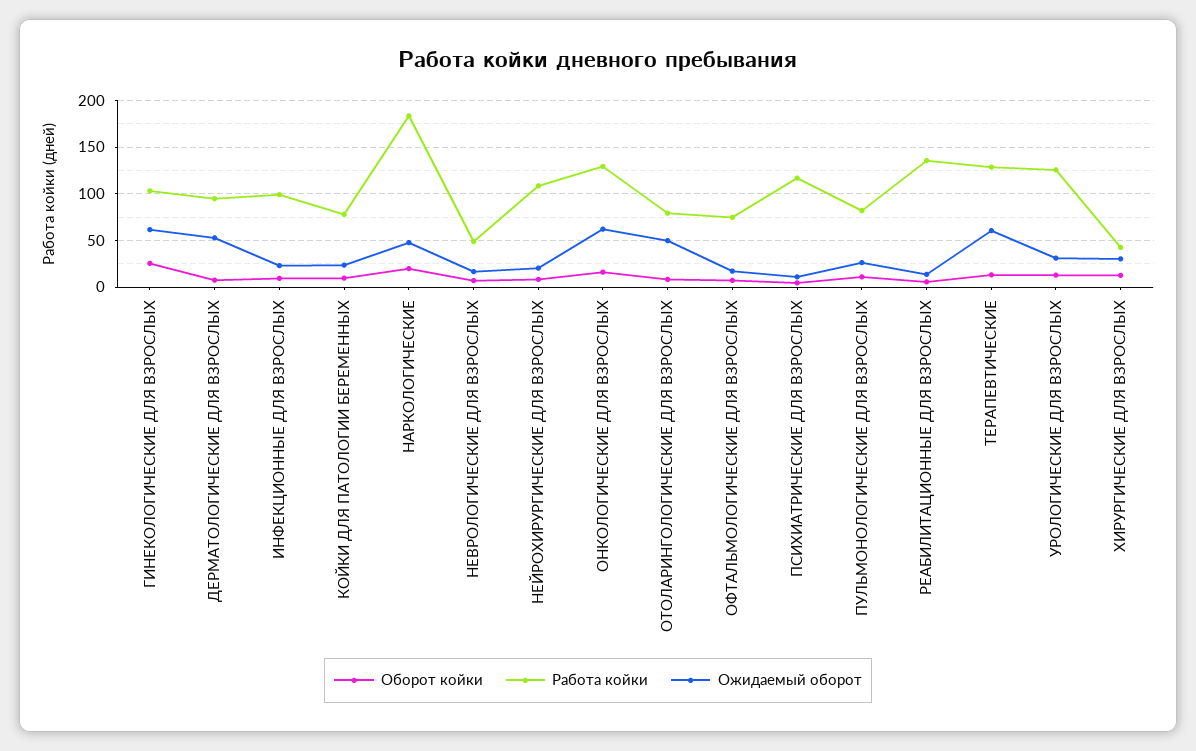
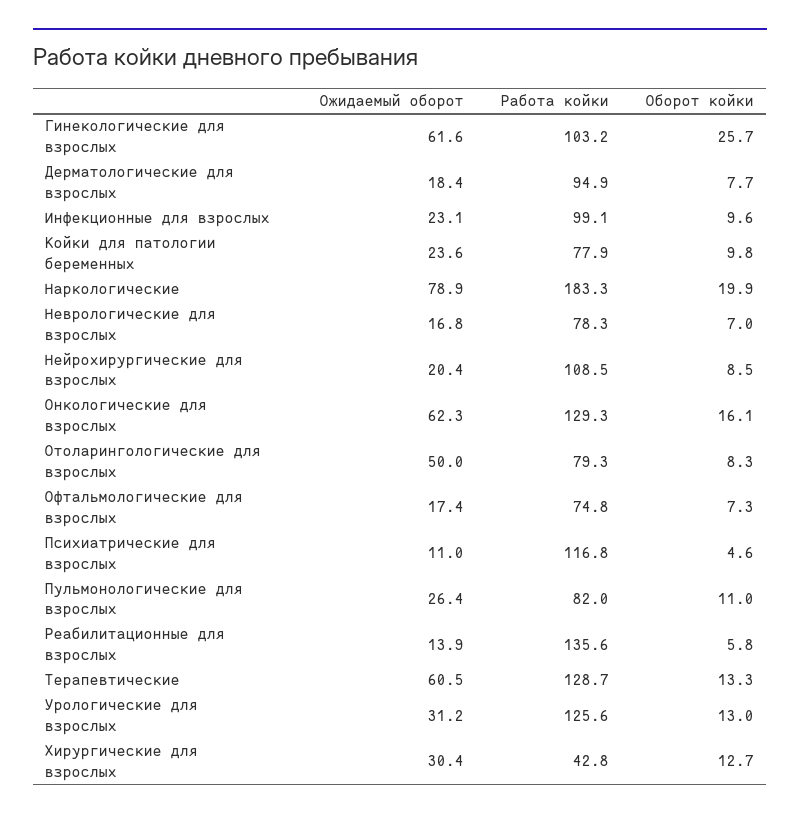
Ожидаемый оборот, ДЕРМАТОЛОГИЧЕСКИЕ ДЛЯ ВЗРОСЛЫХ: 50 -> 18.4
Ожидаемый оборот, НАРКОЛОГИЧЕСКИЕ: 50 -> 78.9
Работа койки, НЕВРОЛОГИЧЕСКИЕ ДЛЯ ВЗРОСЛЫХ: 50 -> 78.3

